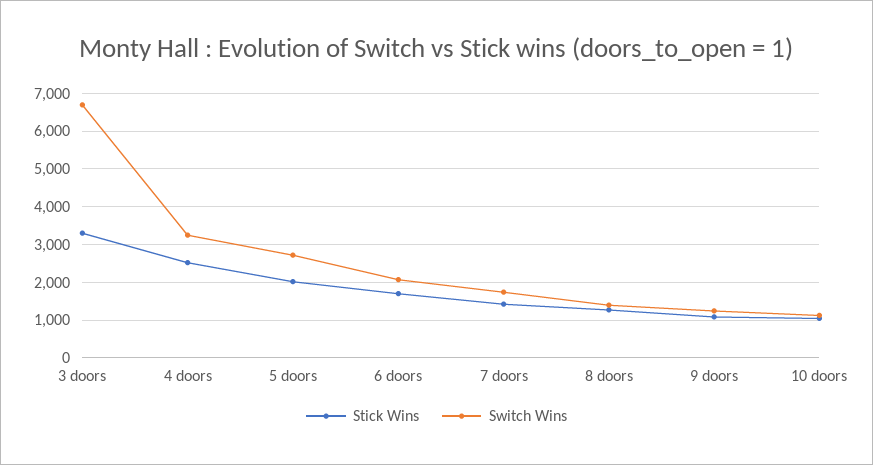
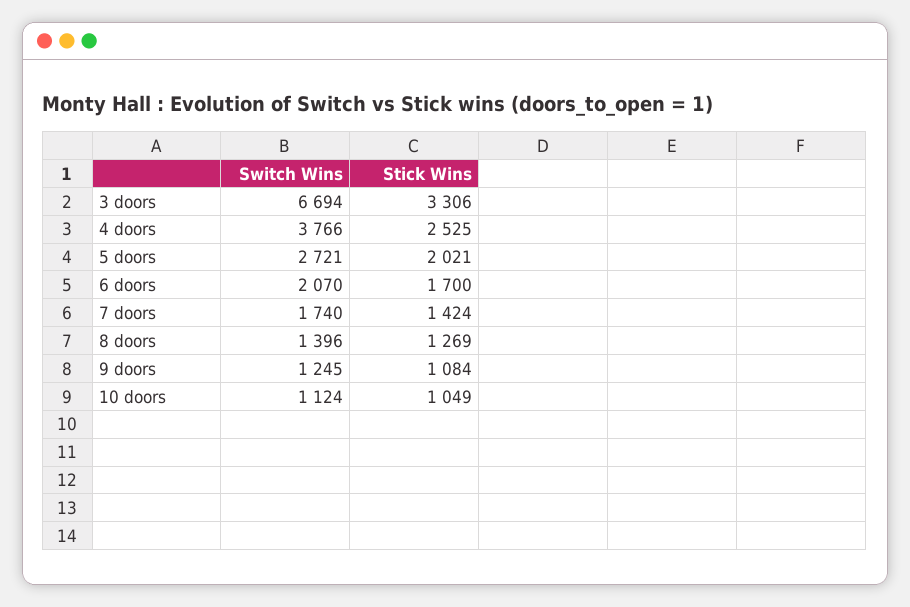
Switch Wins, 4 doors: 3200 -> 3766

